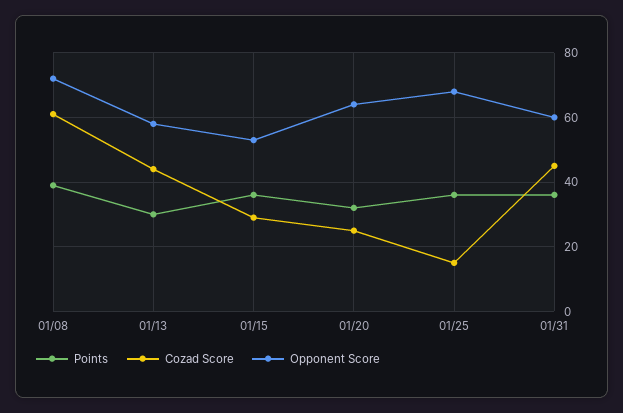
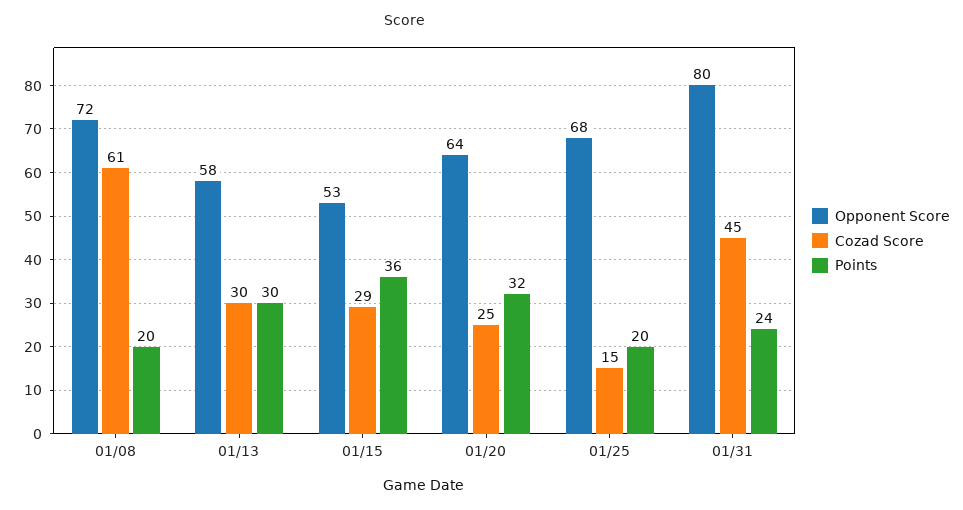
Points, 01/08: 40 -> 20
Cozad Score, 01/13: 45 -> 30
Points, 01/25: 35 -> 20
Points, 01/31: 35 -> 24
Opponent Score, 01/31: 60 -> 80

